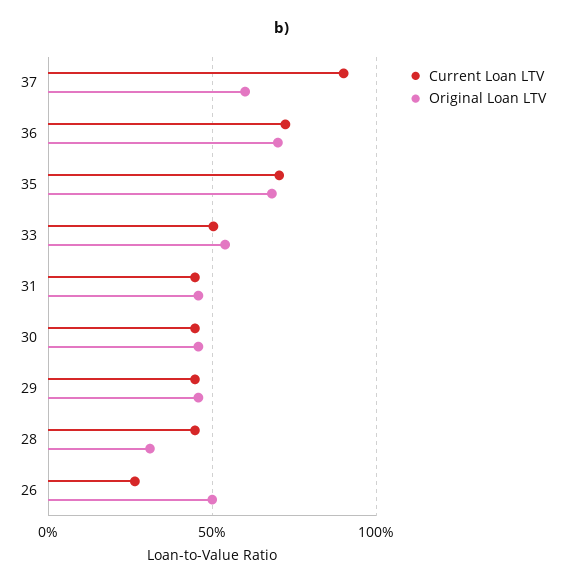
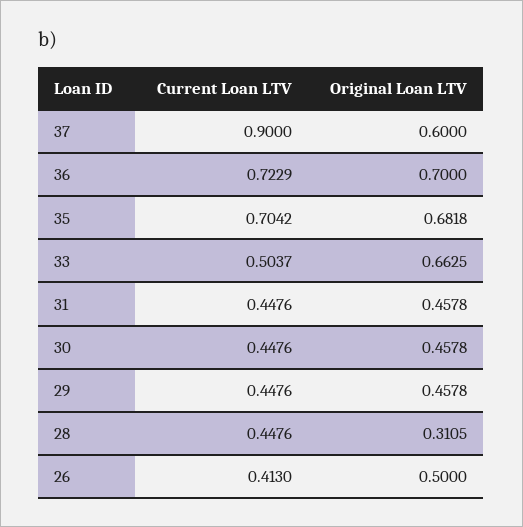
Original Loan LTV, 33: 0.55 -> 0.6625
Current Loan LTV, 26: 0.25 -> 0.413

